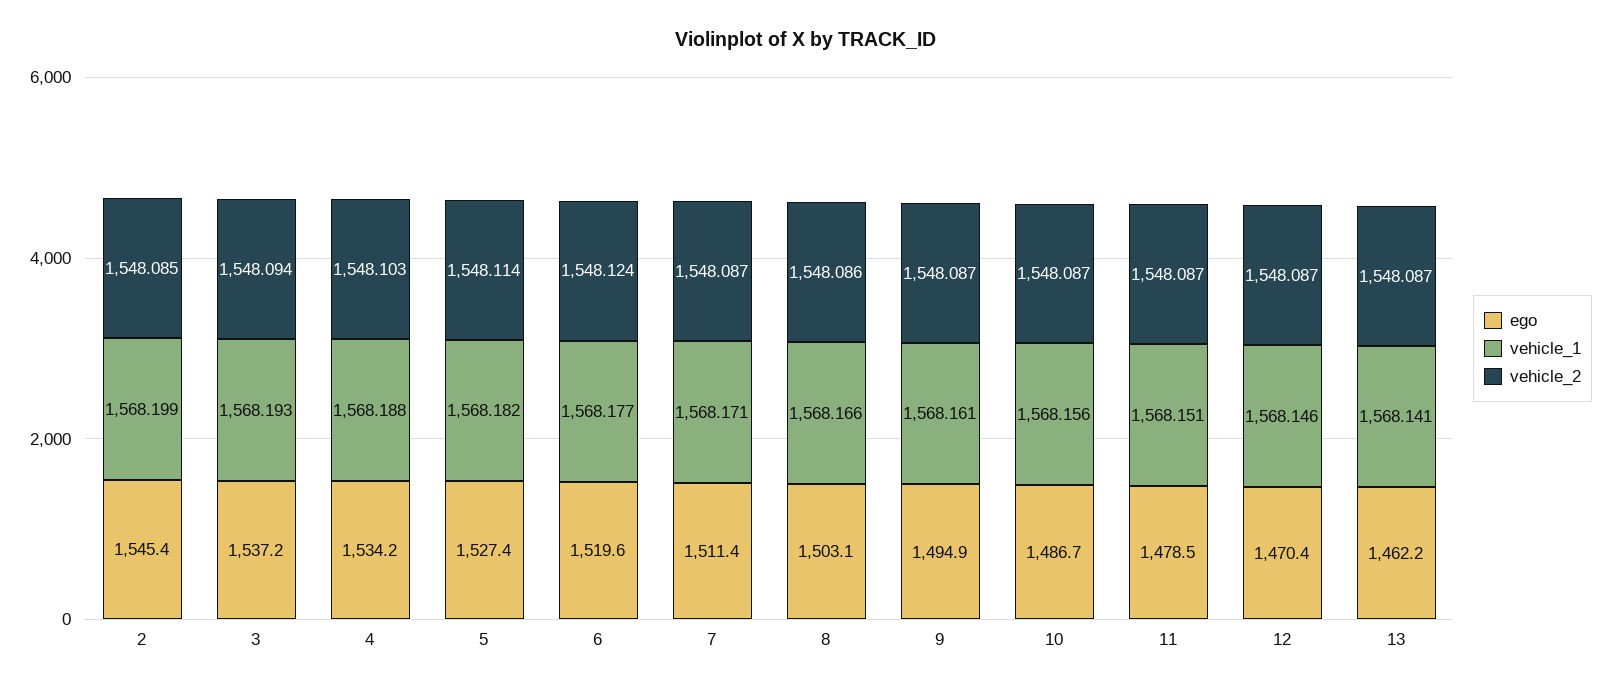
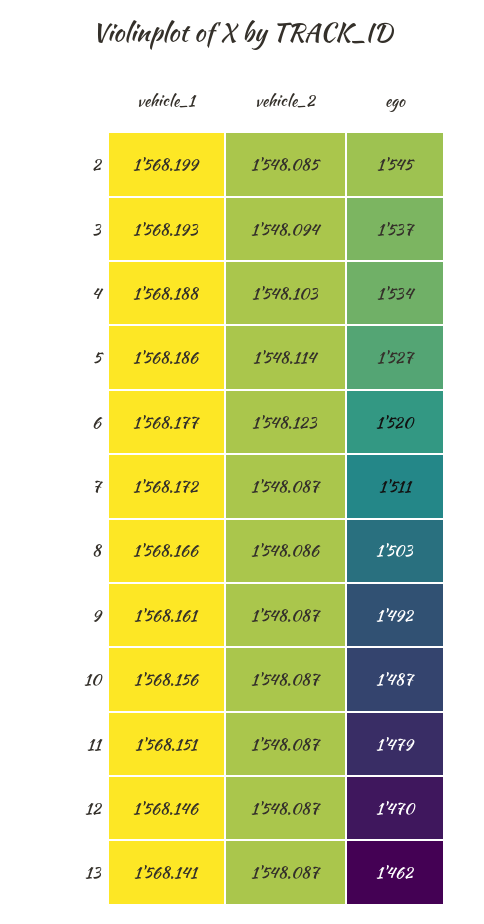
vehicle_1, 5: 1568.182 -> 1568.186
vehicle_2, 6: 1548.124 -> 1548.123
vehicle_1, 7: 1568.171 -> 1568.172
ego, 9: 1494.9 -> 1492

